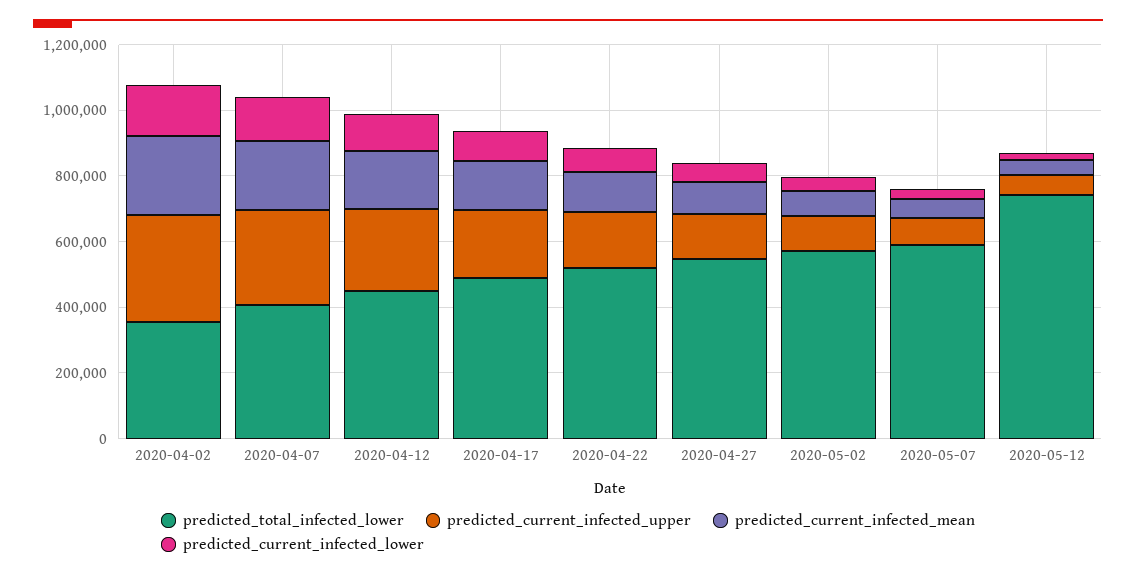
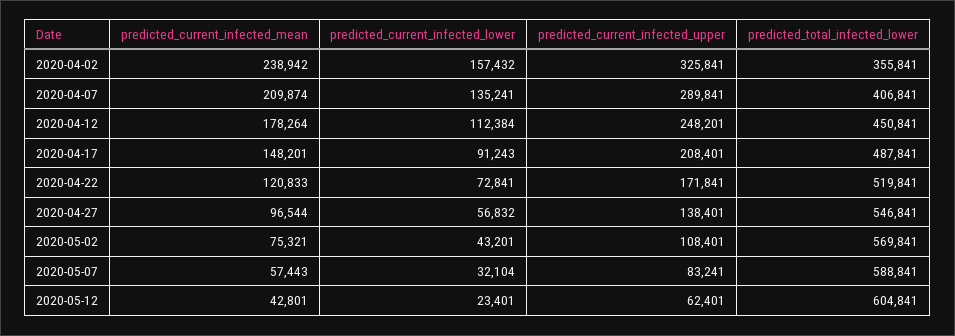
predicted_total_infected_lower, 2020-05-12: 750000 -> 604841

